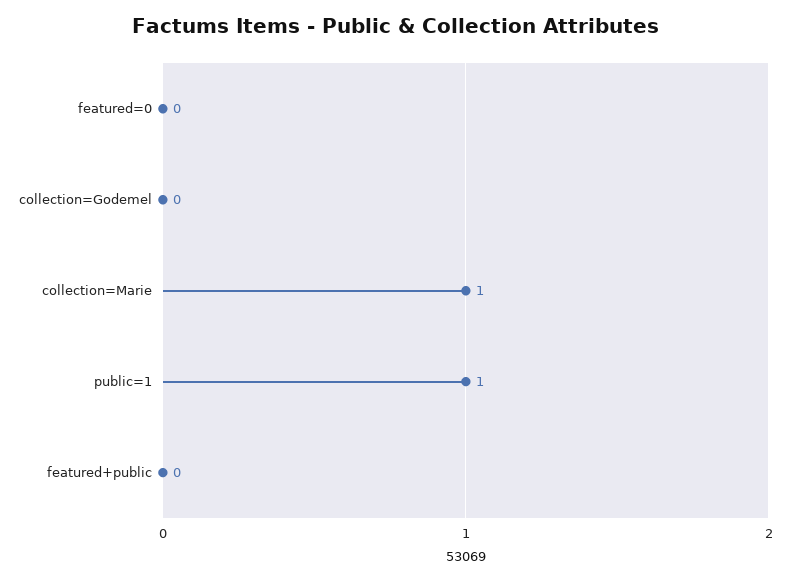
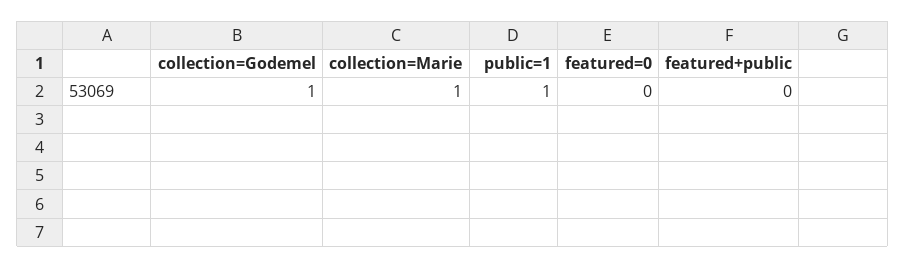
collection=Godemel: 0 -> 1

